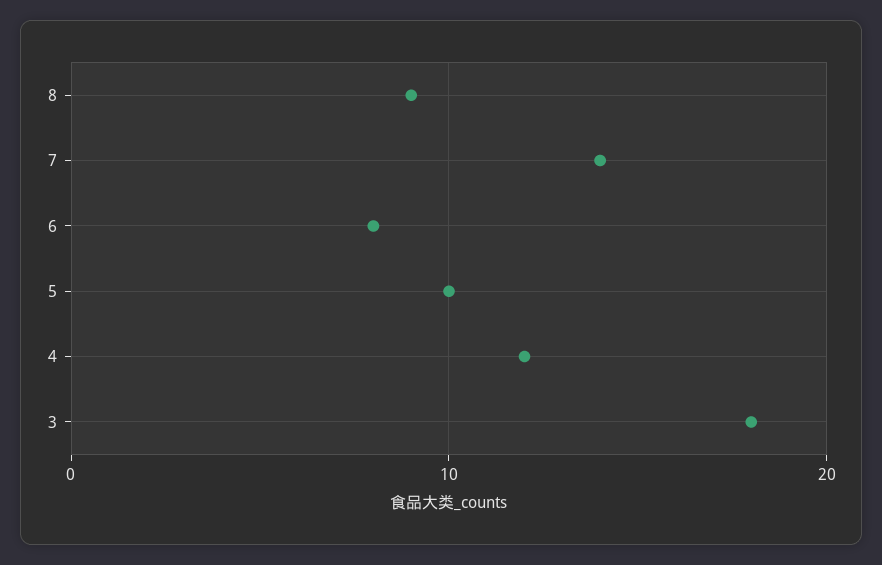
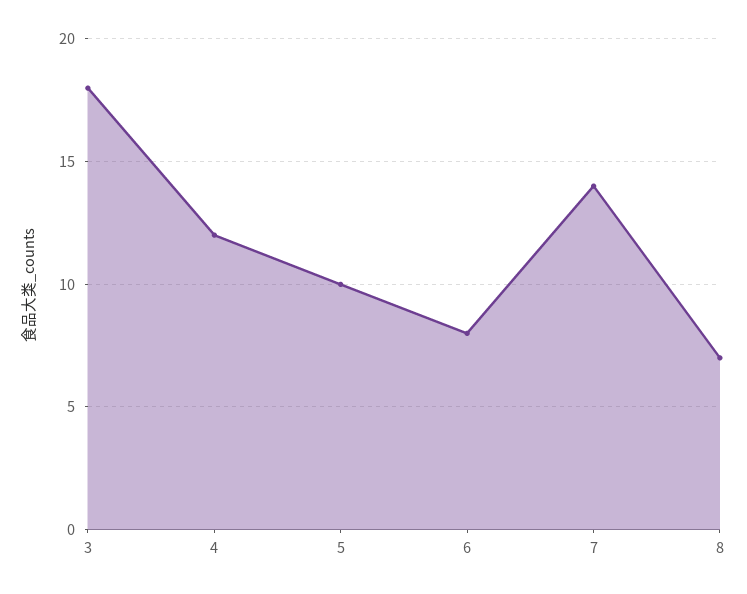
8: 9 -> 7

